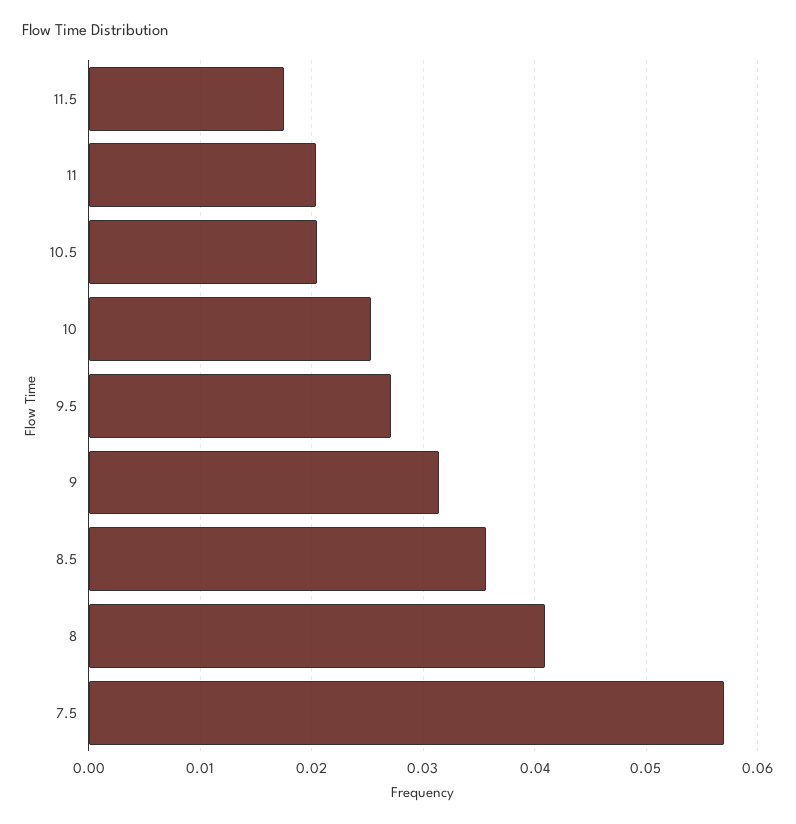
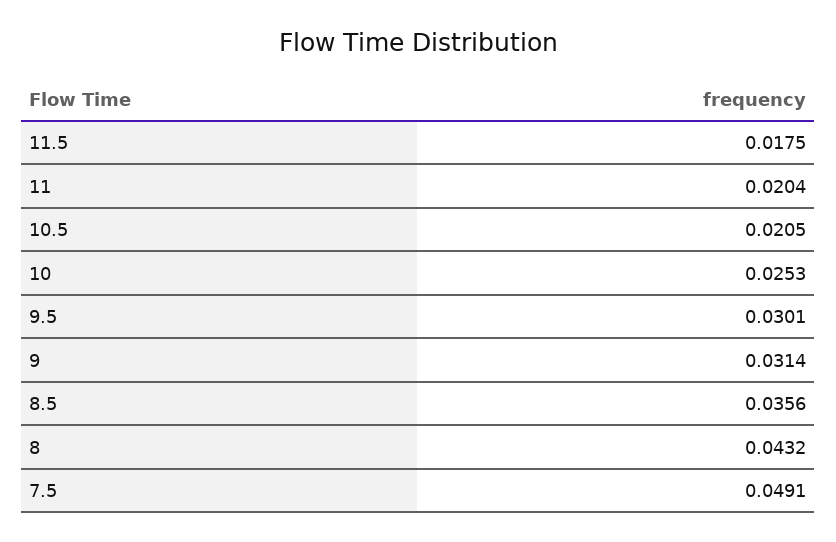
9.5: 0.027 -> 0.0301
8: 0.041 -> 0.0432
7.5: 0.057 -> 0.0491

